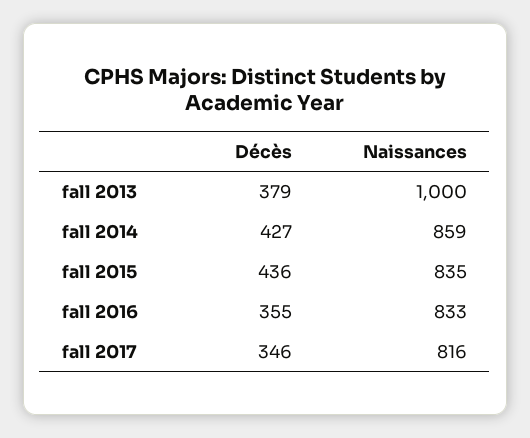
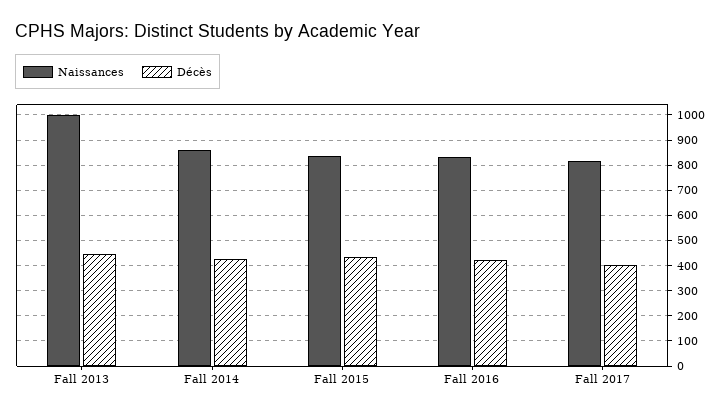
Décès, fall 2013: 379 -> 450
Décès, fall 2016: 355 -> 425
Décès, fall 2017: 346 -> 400

